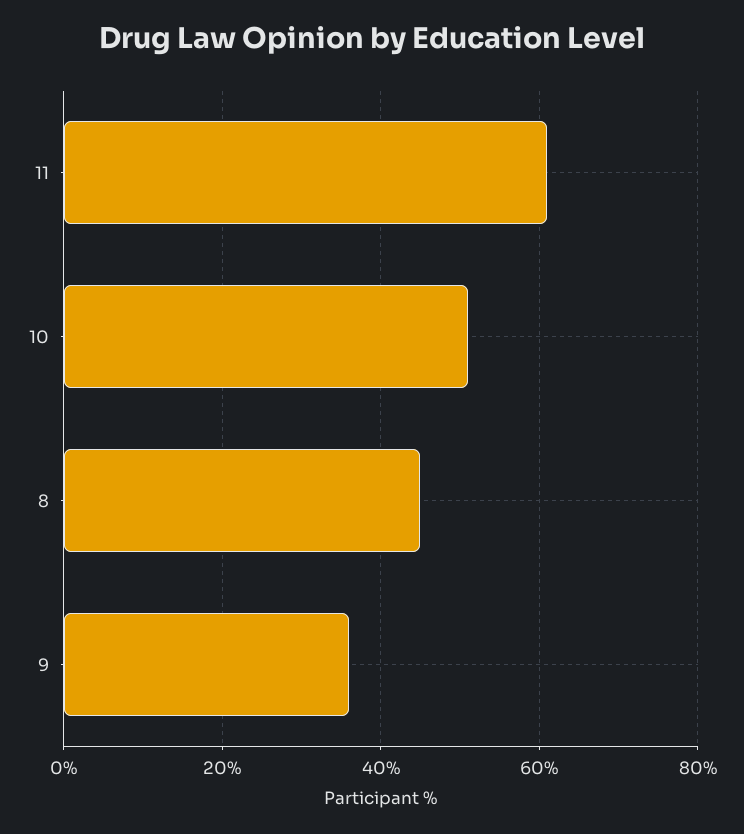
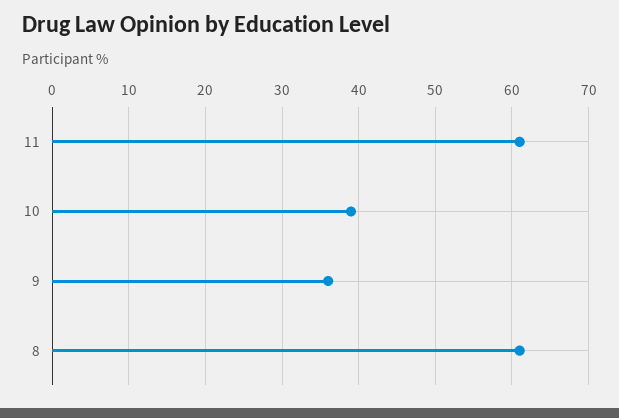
10: 50 -> 39
8: 45 -> 61

